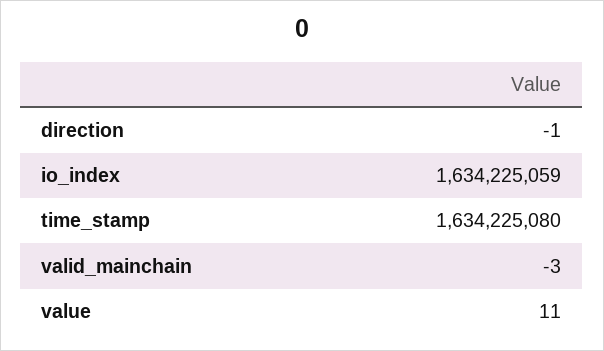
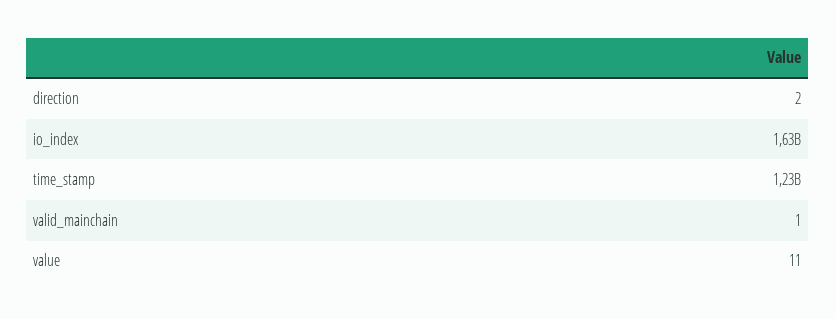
direction: -1 -> 2
time_stamp: 1634225080 -> 1230000000
valid_mainchain: -3 -> 1

